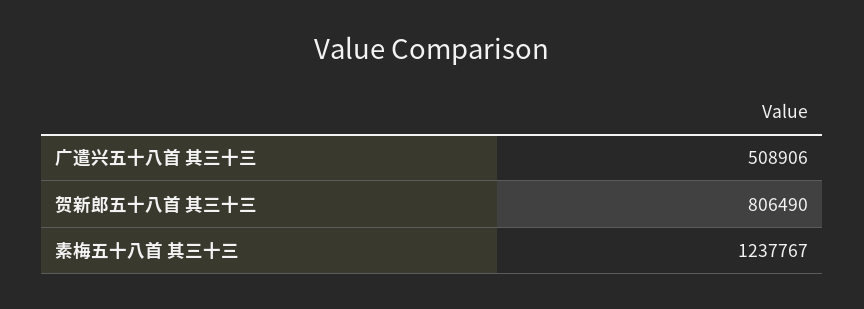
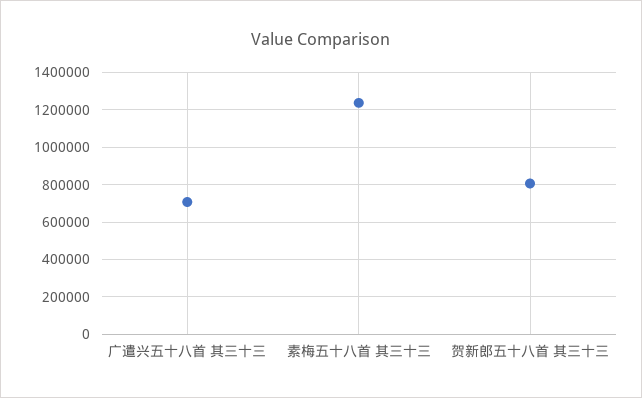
广遣兴五十八首 其三十三: 508906 -> 700000

